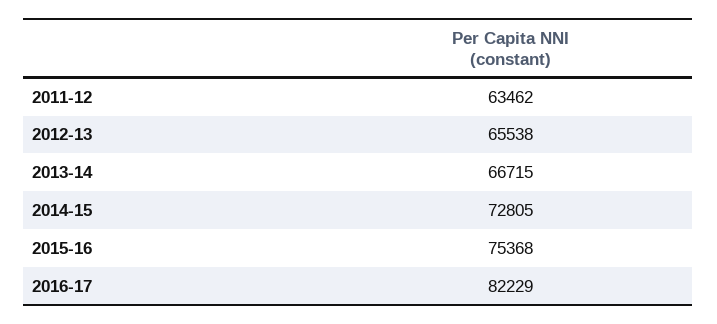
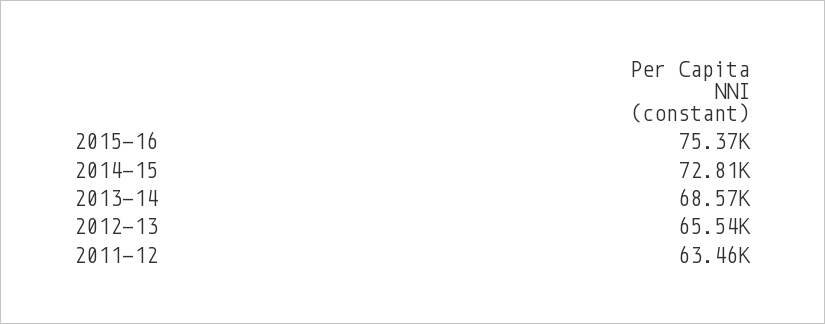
2013-14: 66715 -> 68570
2016-17: 82229 -> none

